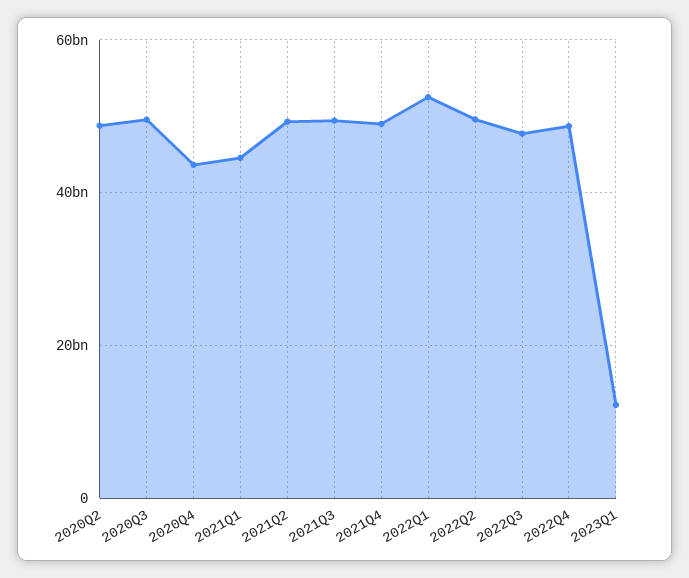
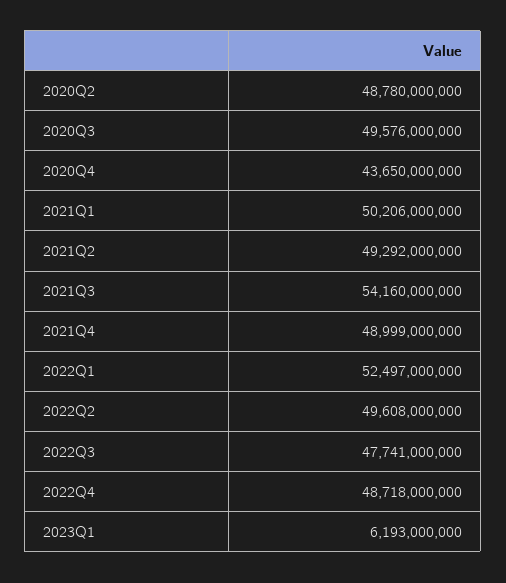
2021Q1: 44000000000 -> 50206000000
2021Q3: 50000000000 -> 54160000000
2023Q1: 12000000000 -> 6193000000

